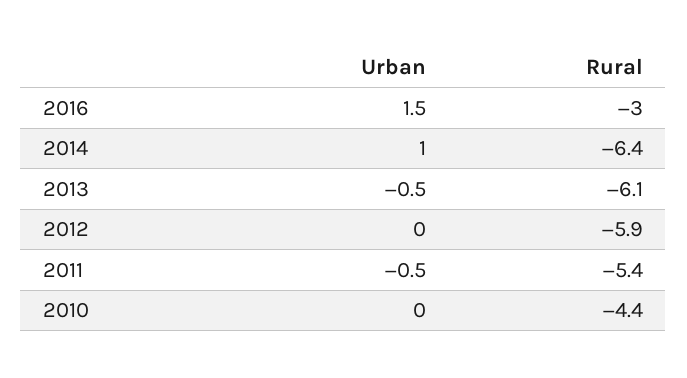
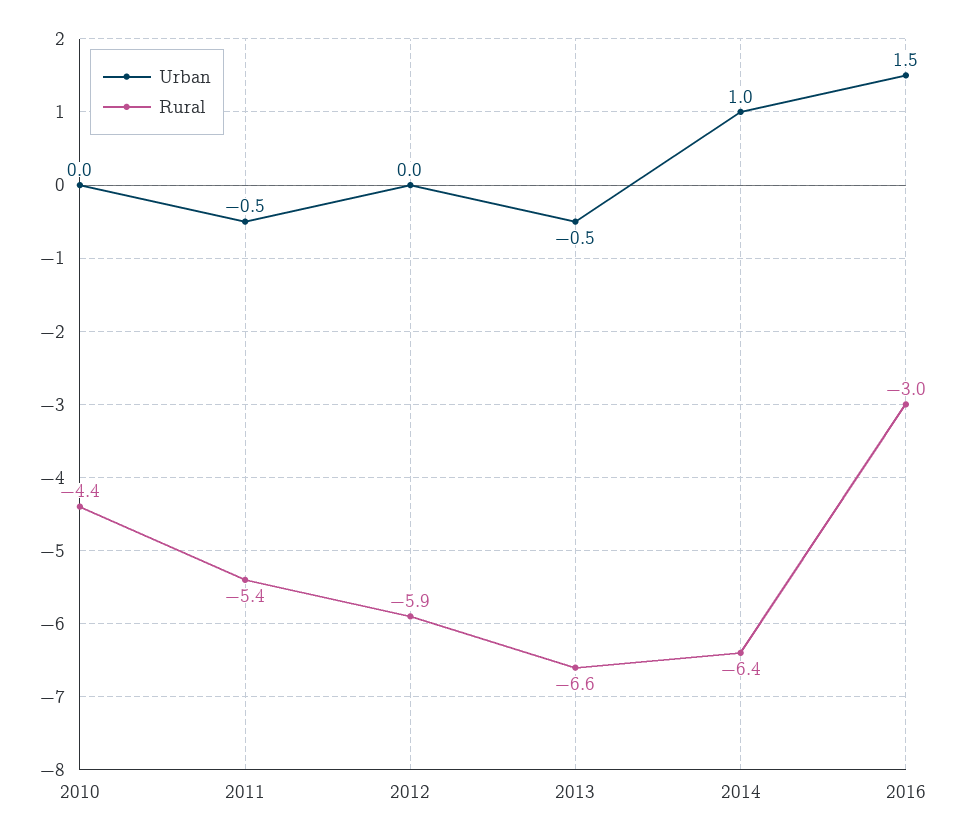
Rural, 2013: -6.1 -> -6.6

